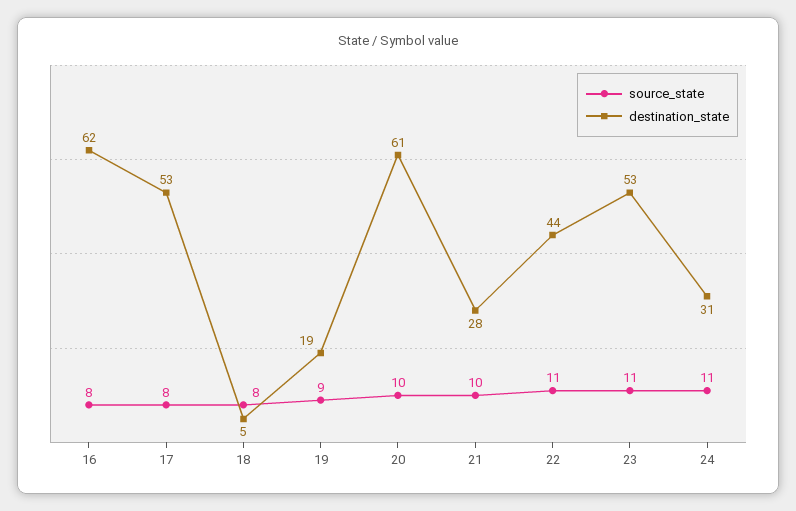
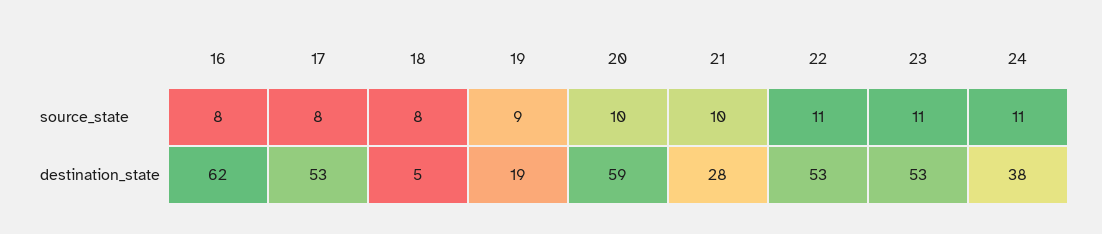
destination_state, 20: 61 -> 59
destination_state, 22: 44 -> 53
destination_state, 24: 31 -> 38

